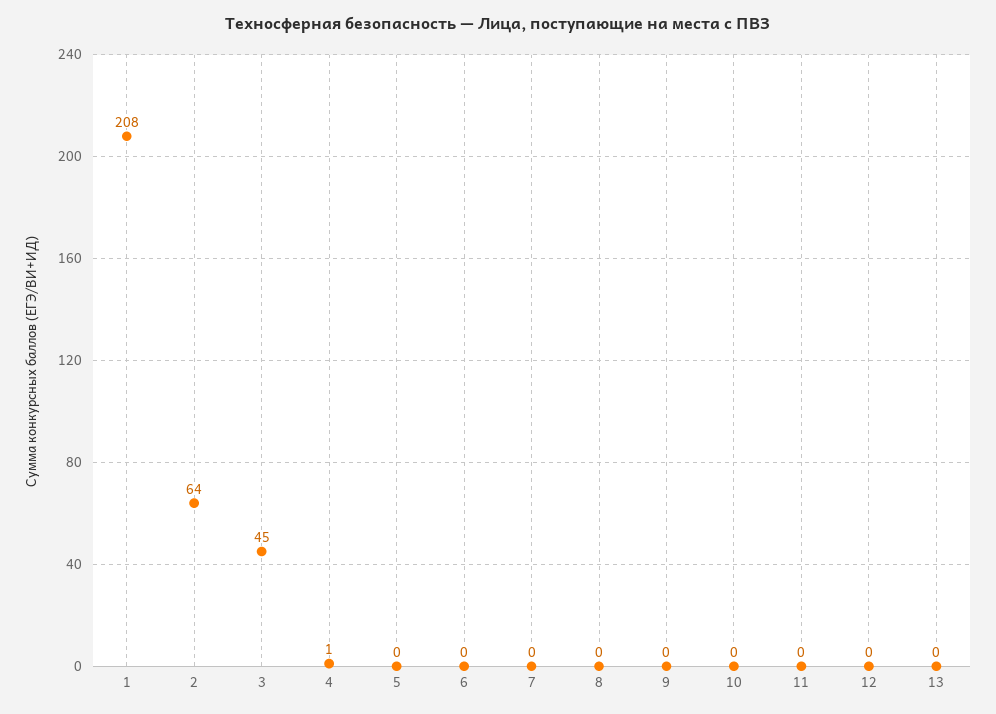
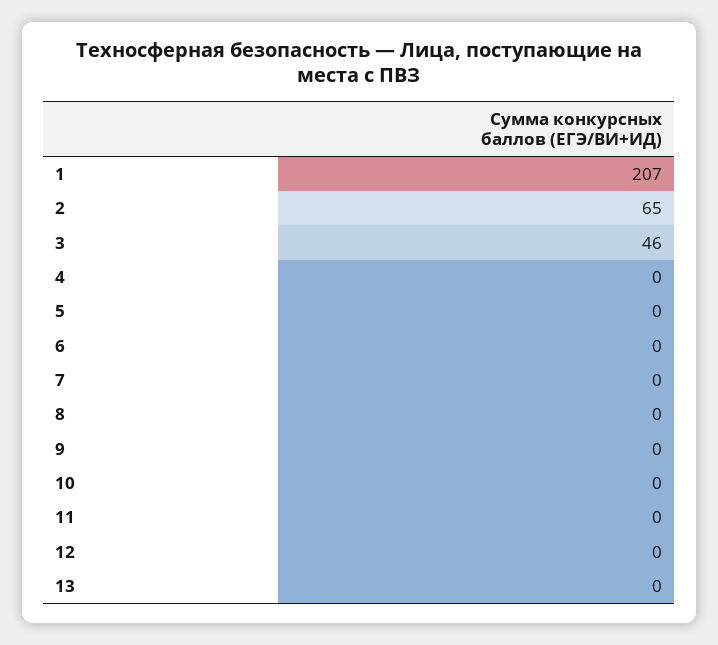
1: 208 -> 207
2: 64 -> 65
3: 45 -> 46
4: 1 -> 0

